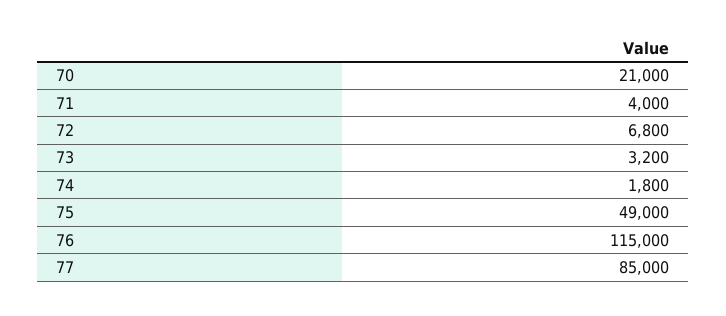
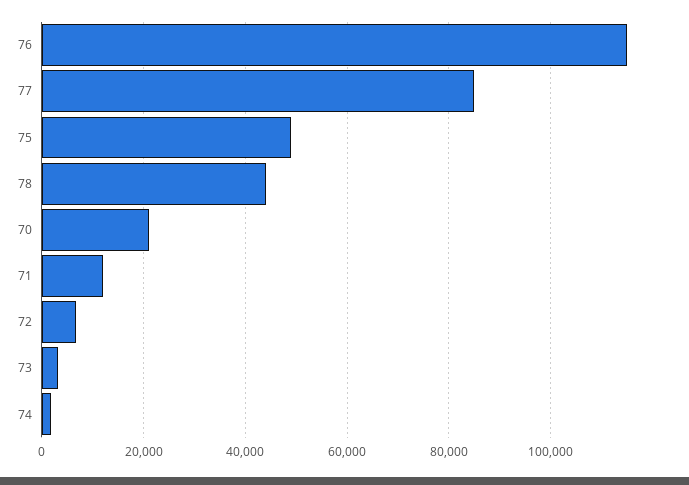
71: 4000 -> 12000
78: none -> 44000

